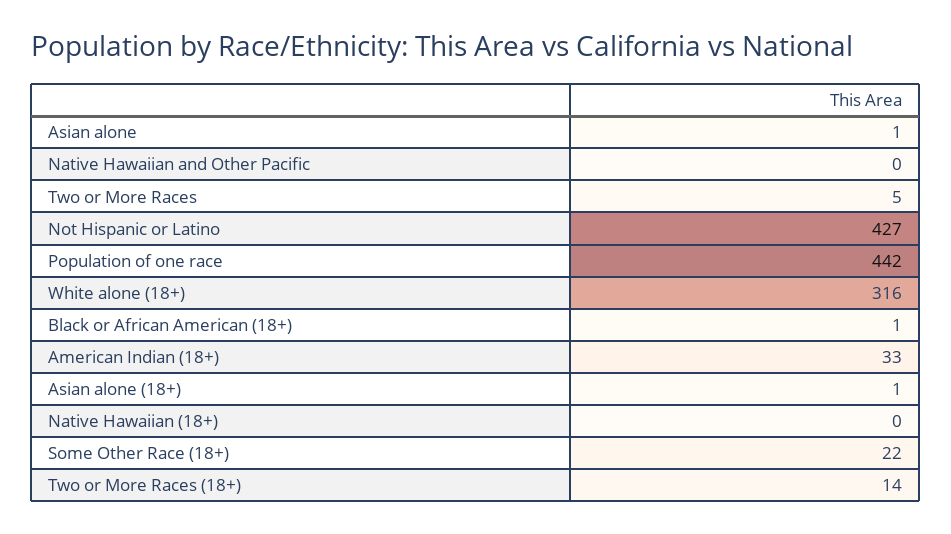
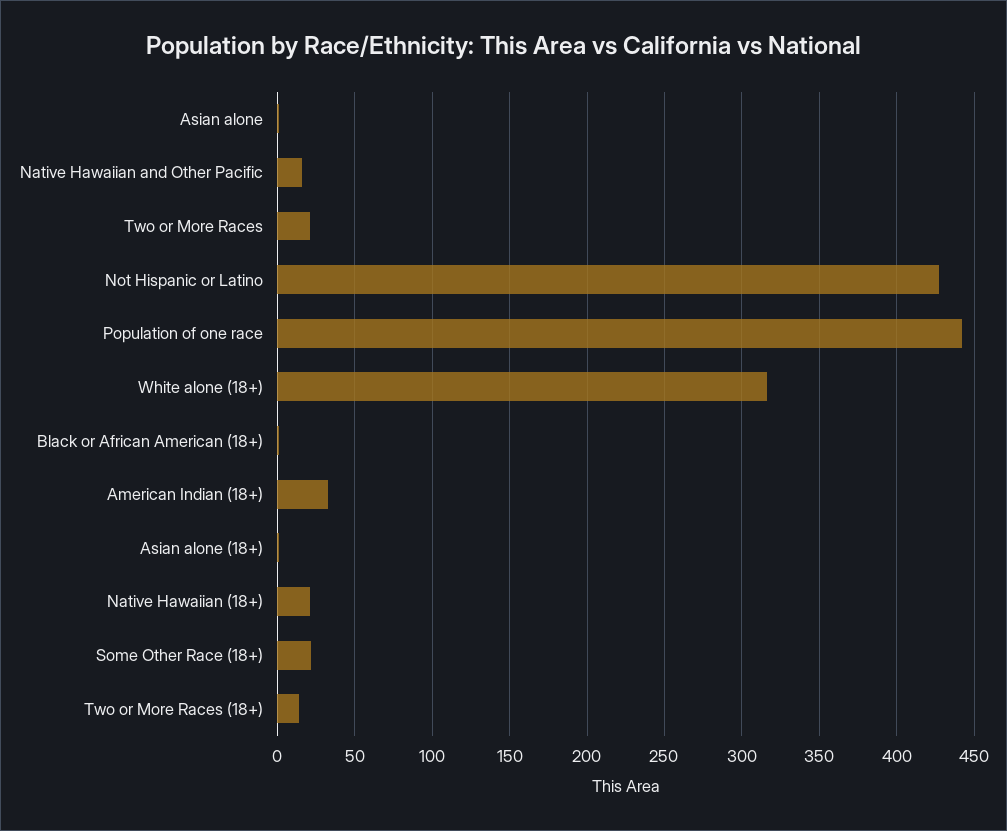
Native Hawaiian and Other Pacific: 0 -> 15
Two or More Races: 5 -> 20
Native Hawaiian (18+): 0 -> 20

